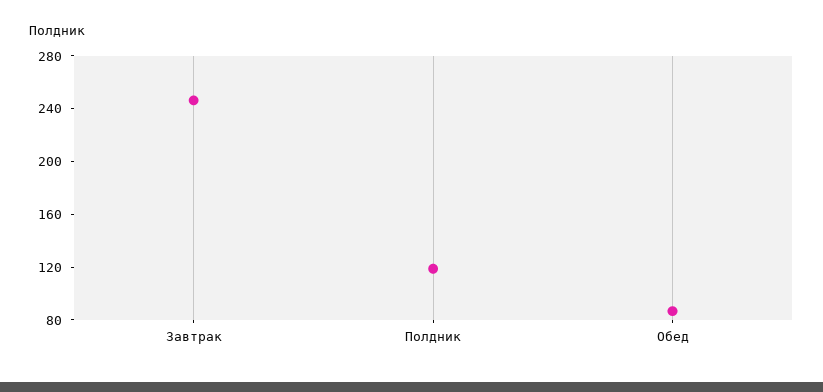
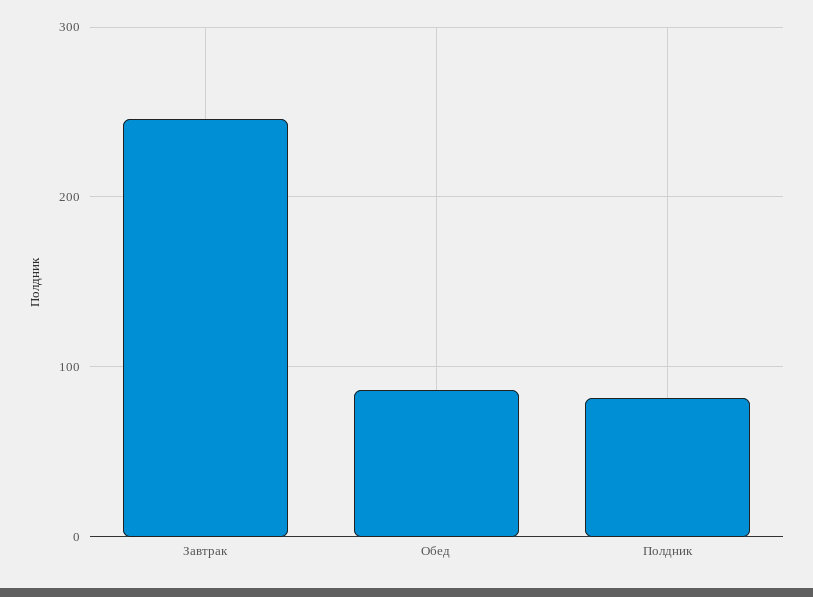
Полдник: 120 -> 80

